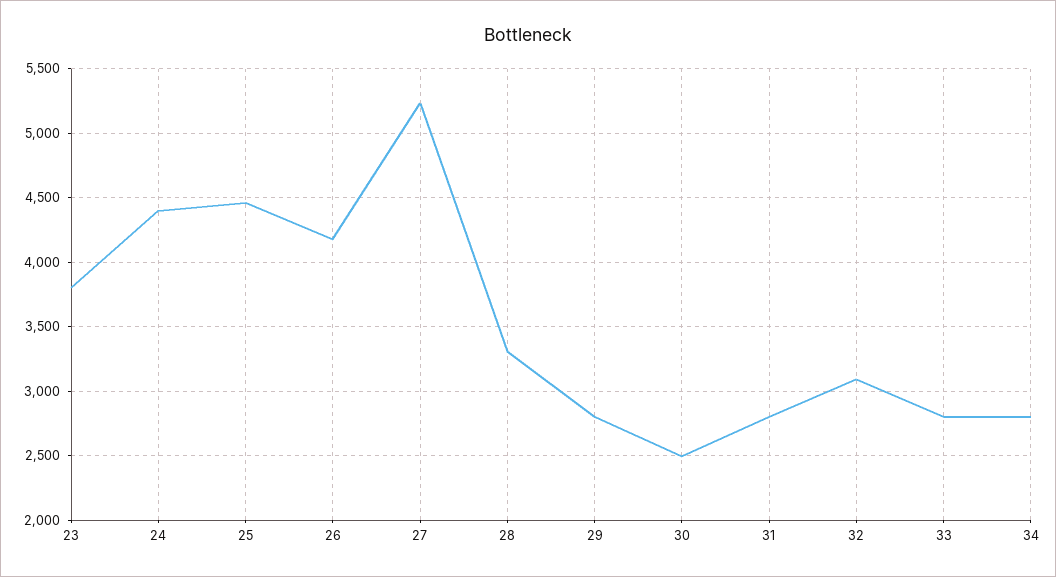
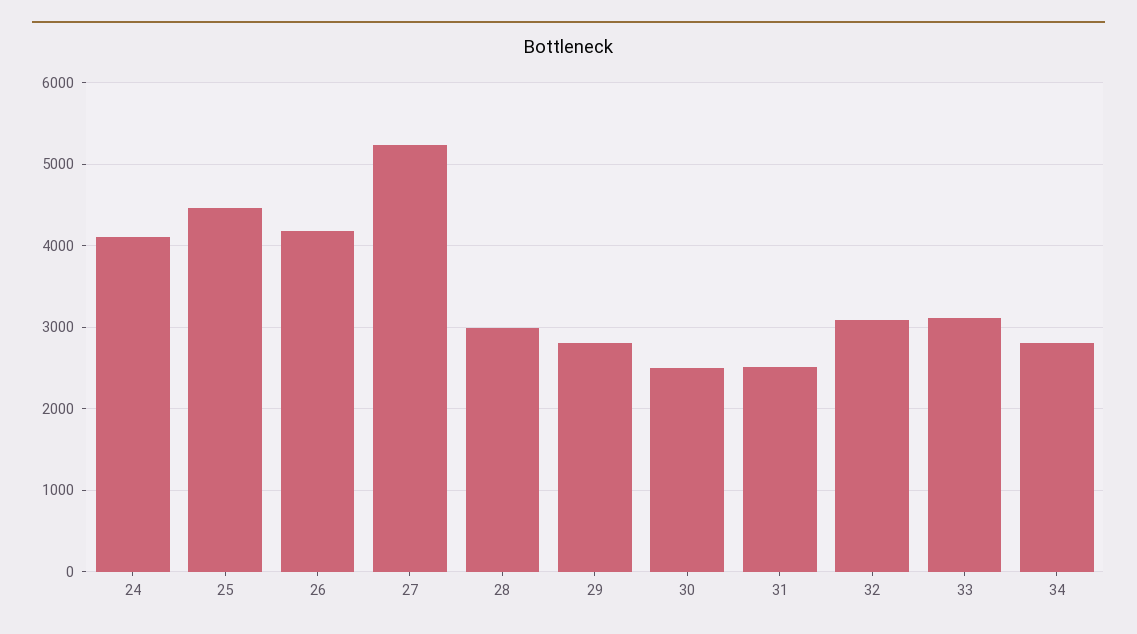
23: 3800 -> none
24: 4400 -> 4100
28: 3300 -> 3000
31: 2800 -> 2500
33: 2800 -> 3100

